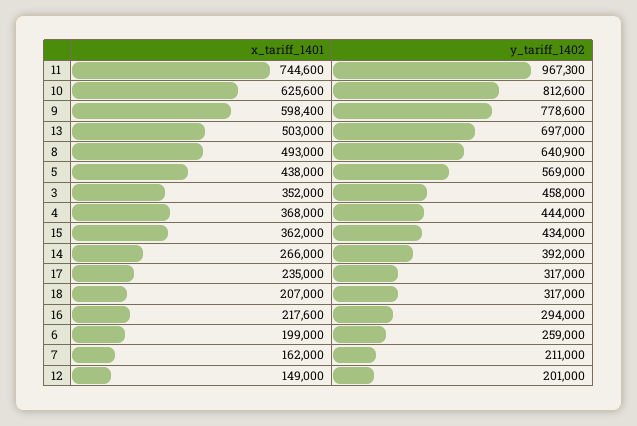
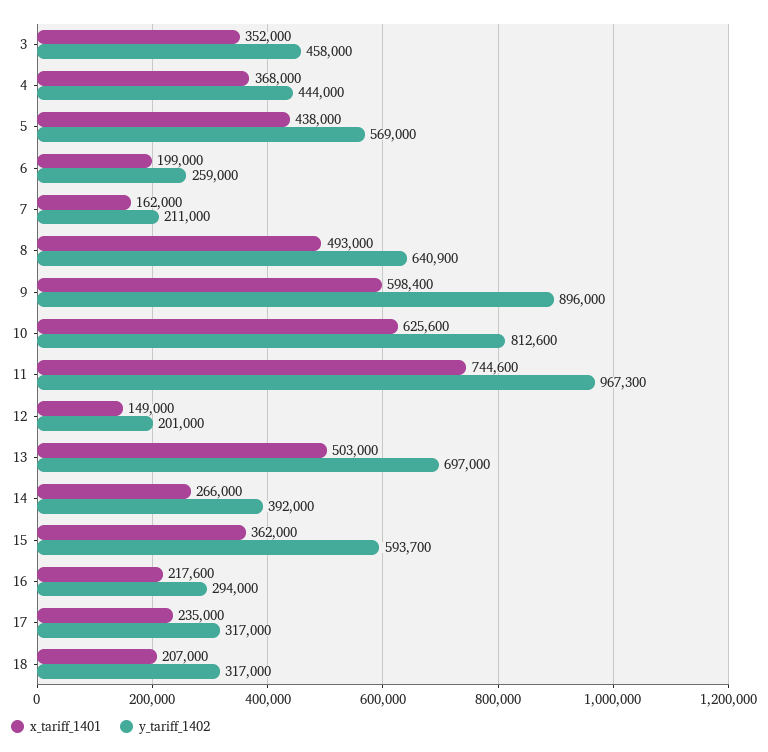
y_tariff_1402, 9: 778600 -> 896000
y_tariff_1402, 15: 434000 -> 593700

